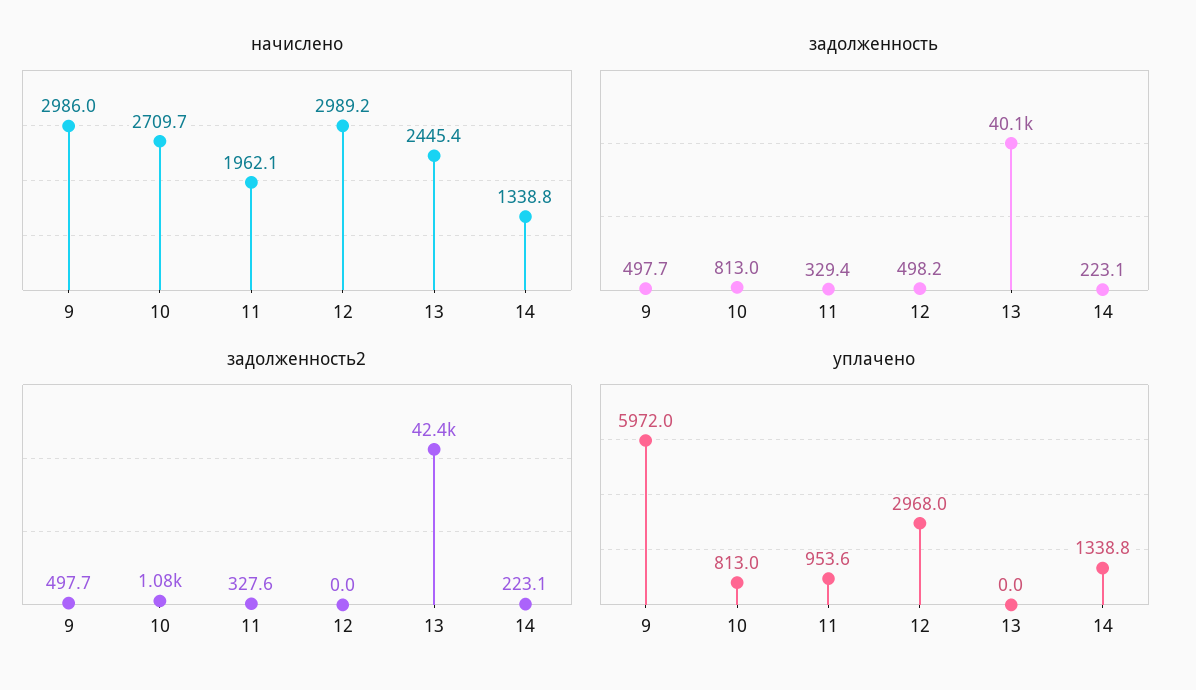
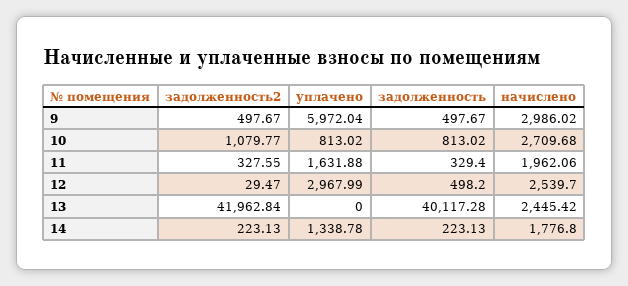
начислено, 12: 2989.2 -> 2539.7
начислено, 14: 1338.8 -> 1776.8
задолженность2, 12: 0 -> 29.47
задолженность2, 13: 42400 -> 41962.84
уплачено, 11: 953.6 -> 1631.88

